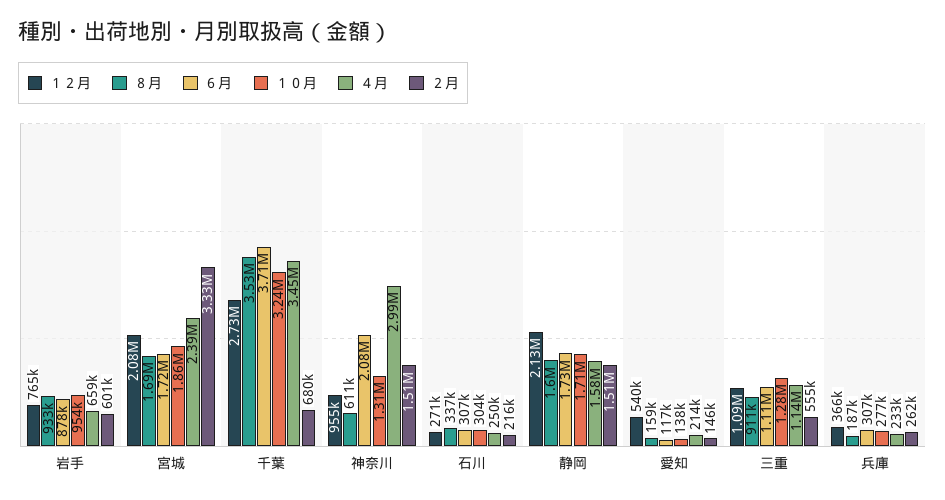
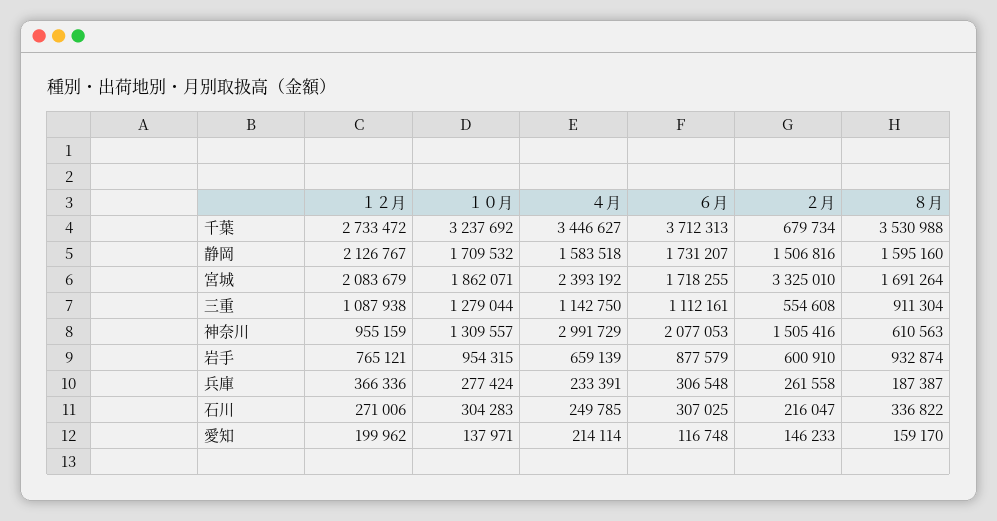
１２月, 愛知: 540000 -> 199962

